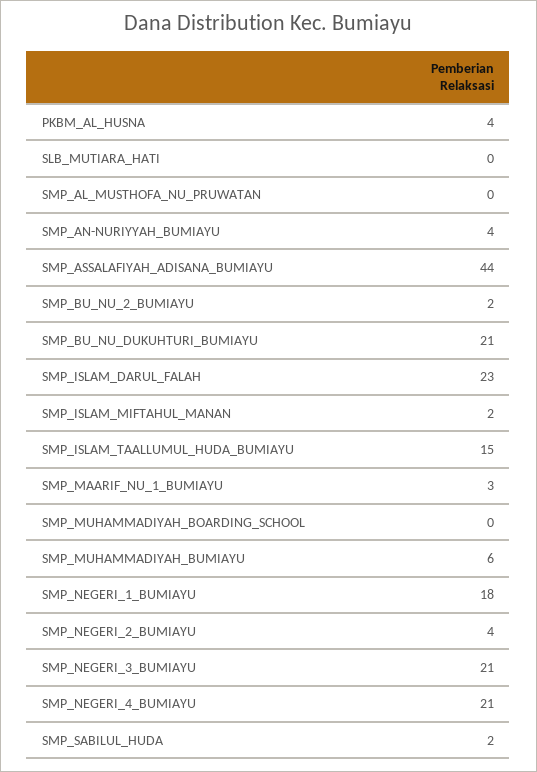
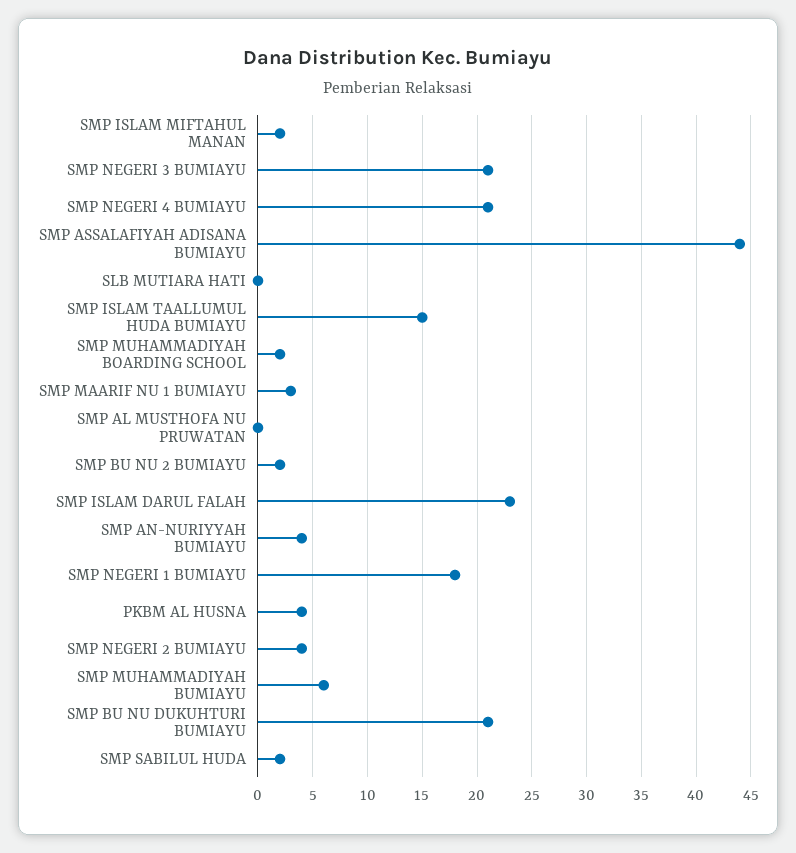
SMP_MUHAMMADIYAH_BOARDING_SCHOOL: 0 -> 2

